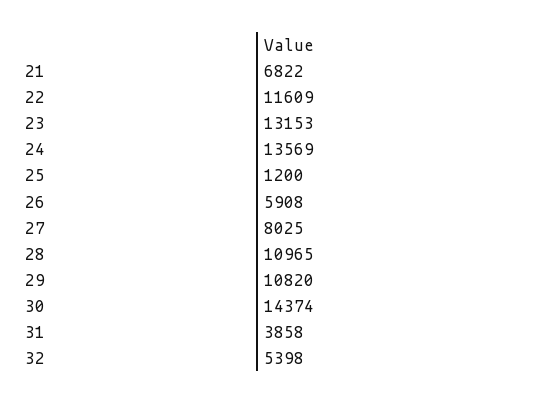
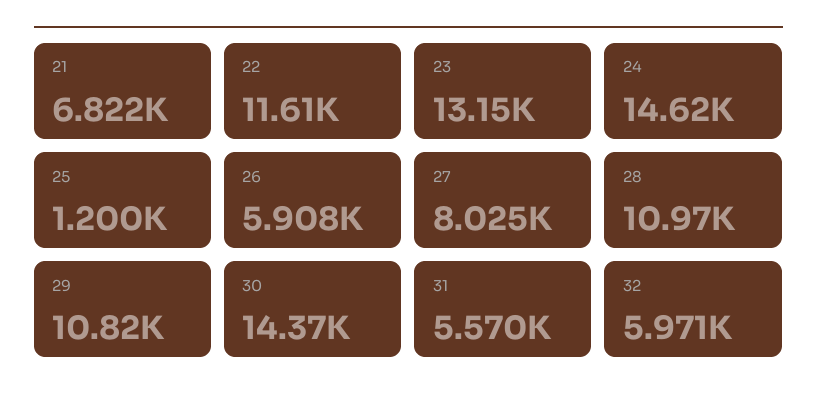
24: 13569 -> 14620
31: 3858 -> 5570
32: 5398 -> 5971

